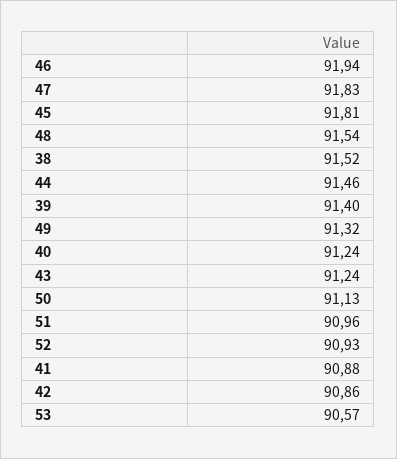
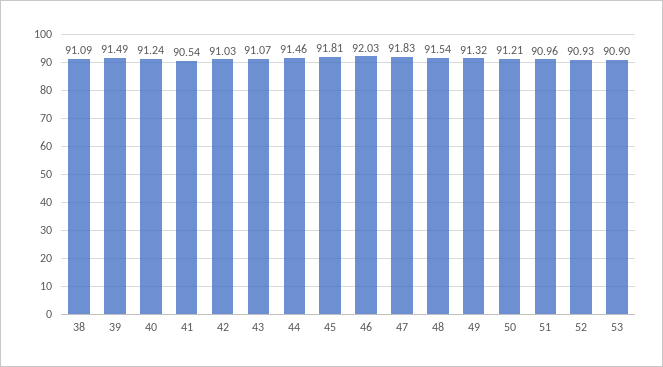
46: 91.94 -> 92.03
38: 91.52 -> 91.09
39: 91.4 -> 91.49
43: 91.24 -> 91.07
50: 91.13 -> 91.21
41: 90.88 -> 90.54
42: 90.86 -> 91.03
53: 90.57 -> 90.9

